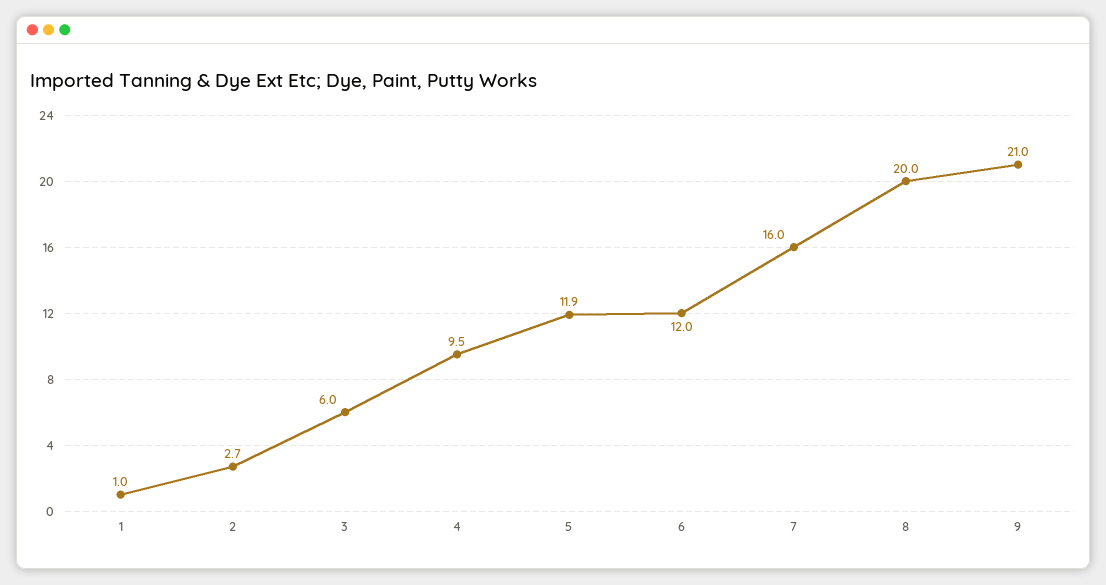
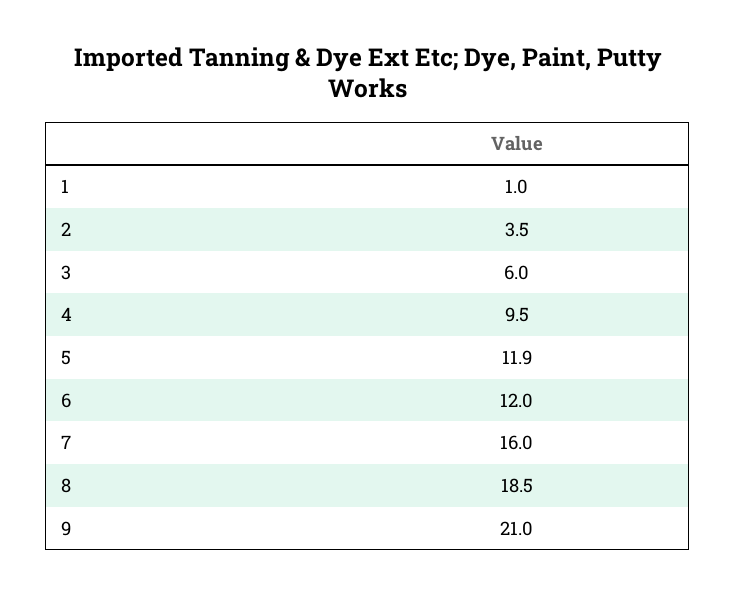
2: 2.7 -> 3.5
8: 20 -> 18.5

